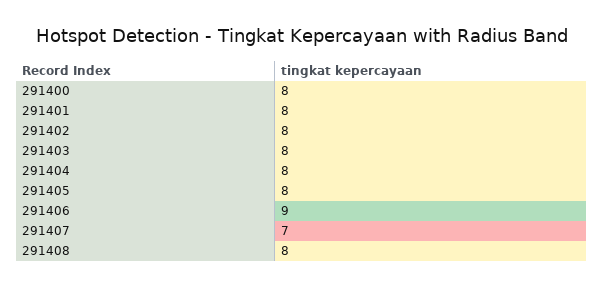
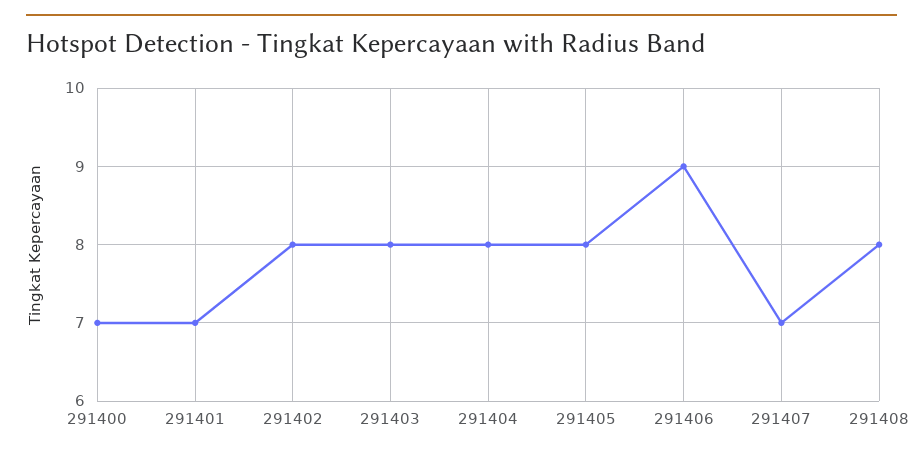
291400: 8 -> 7
291401: 8 -> 7

